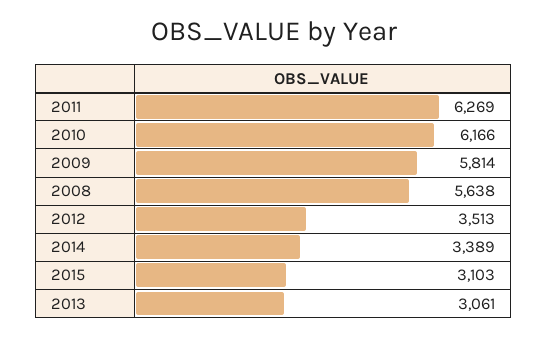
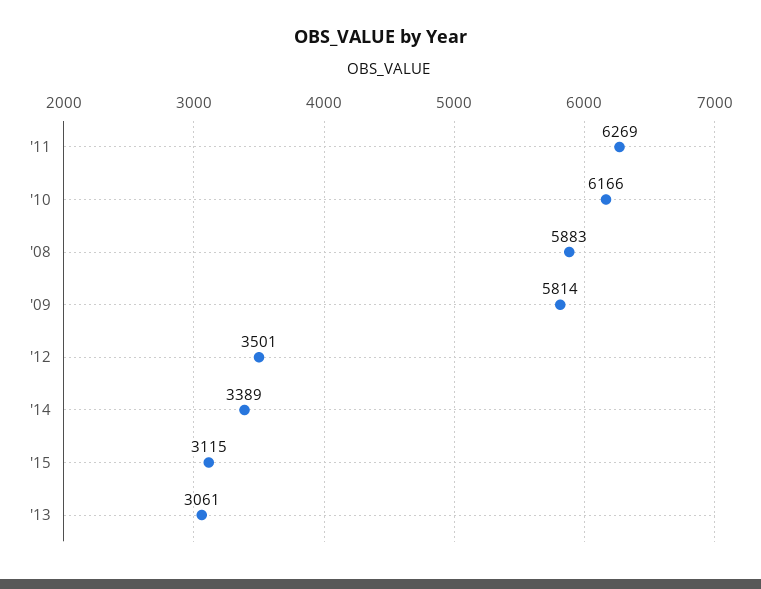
2008: 5638 -> 5883
2012: 3513 -> 3501
2015: 3103 -> 3115

